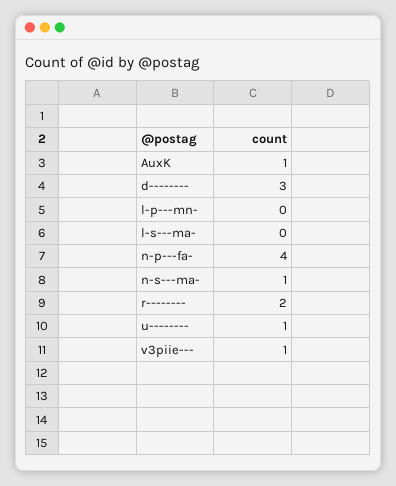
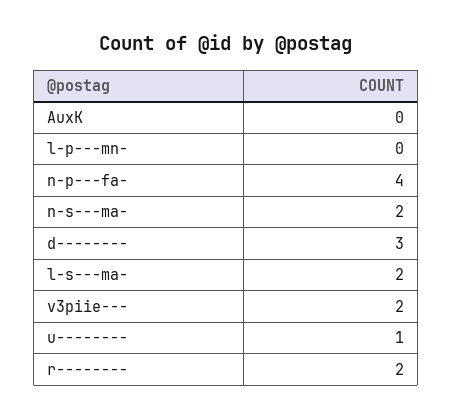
AuxK: 1 -> 0
l-s---ma-: 0 -> 2
n-s---ma-: 1 -> 2
v3piie---: 1 -> 2

